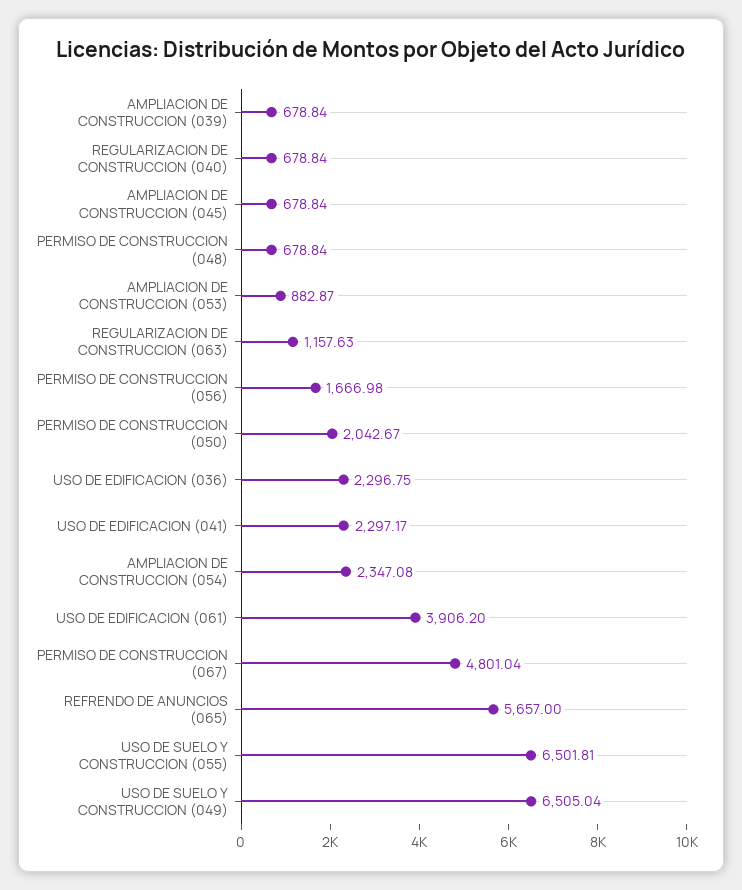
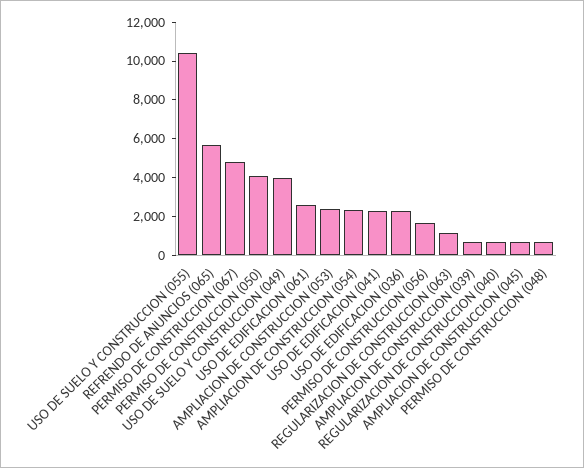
AMPLIACION DE CONSTRUCCION (053): 882.87 -> 2500
PERMISO DE CONSTRUCCION (050): 2042.67 -> 4000
USO DE EDIFICACION (061): 3906.2 -> 2500
USO DE SUELO Y CONSTRUCCION (055): 6501.81 -> 10500
USO DE SUELO Y CONSTRUCCION (049): 6505.04 -> 4000

